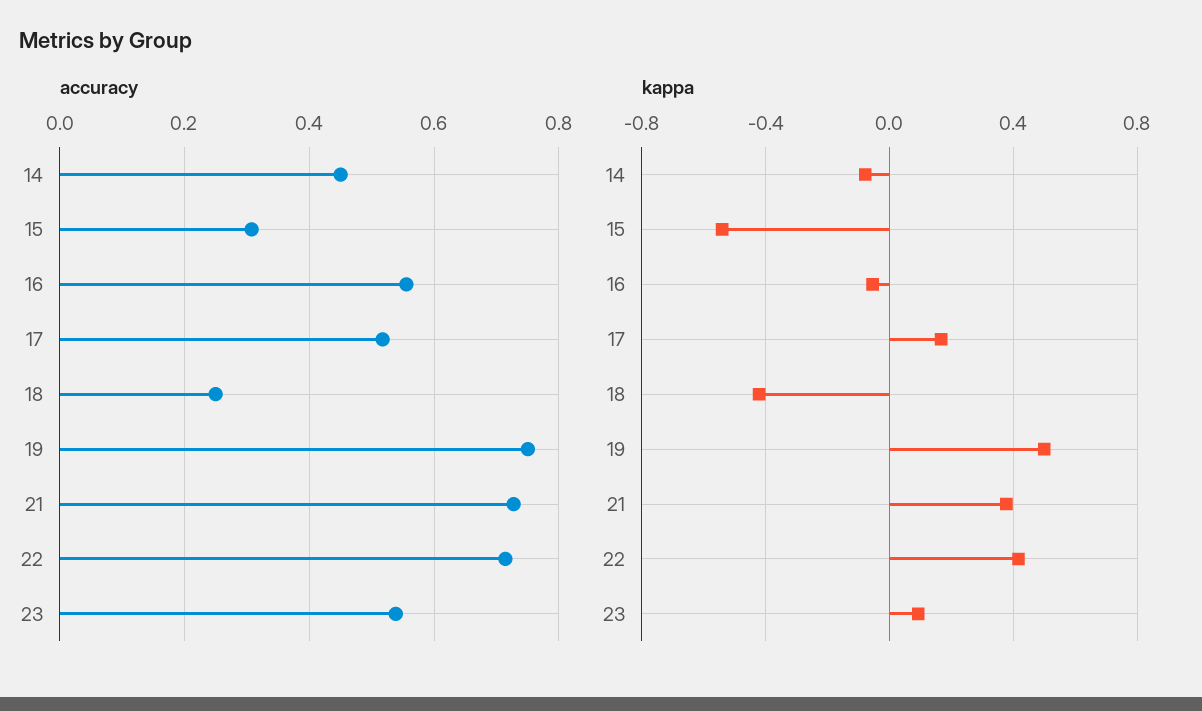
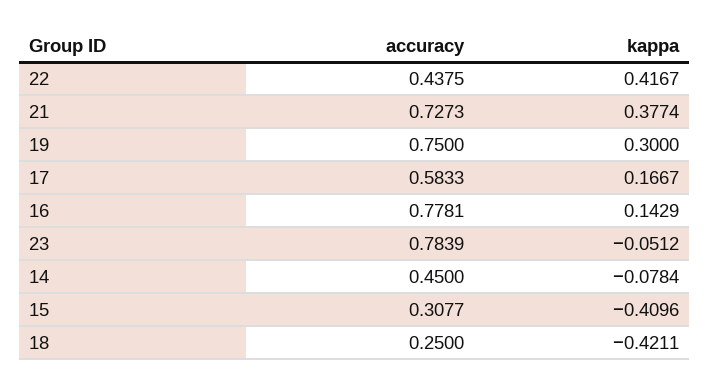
accuracy, 16: 0.56 -> 0.7781
accuracy, 17: 0.52 -> 0.5833
accuracy, 22: 0.72 -> 0.4375
accuracy, 23: 0.54 -> 0.7839
kappa, 15: -0.55 -> -0.4096
kappa, 16: -0.05 -> 0.1429
kappa, 19: 0.5 -> 0.3
kappa, 23: 0.1 -> -0.0512

